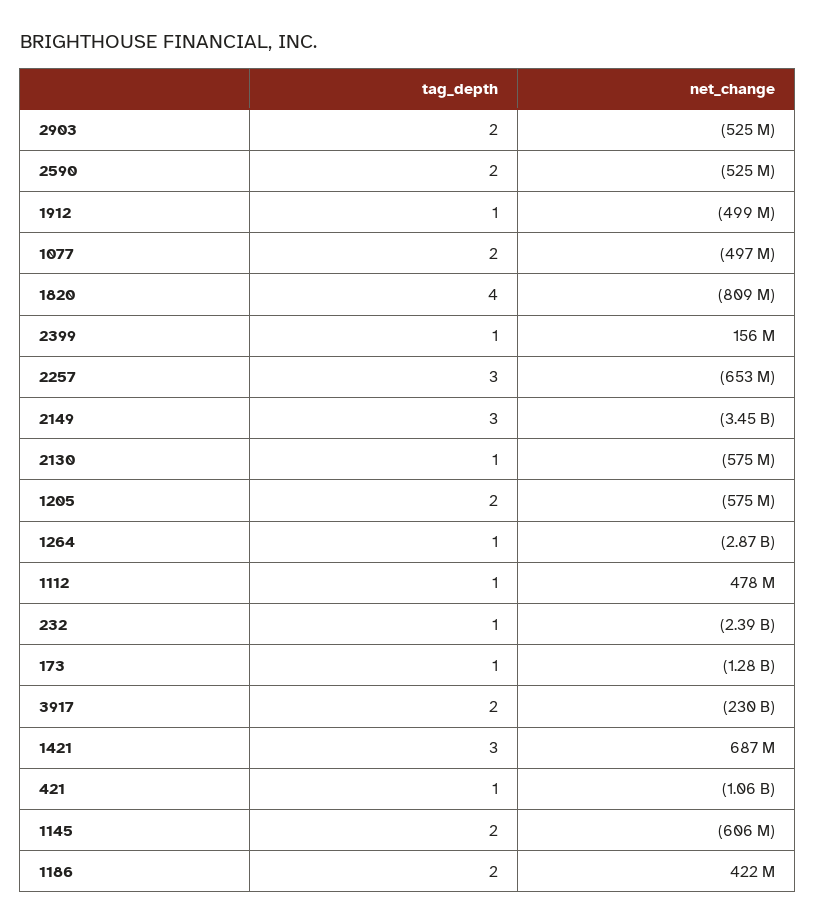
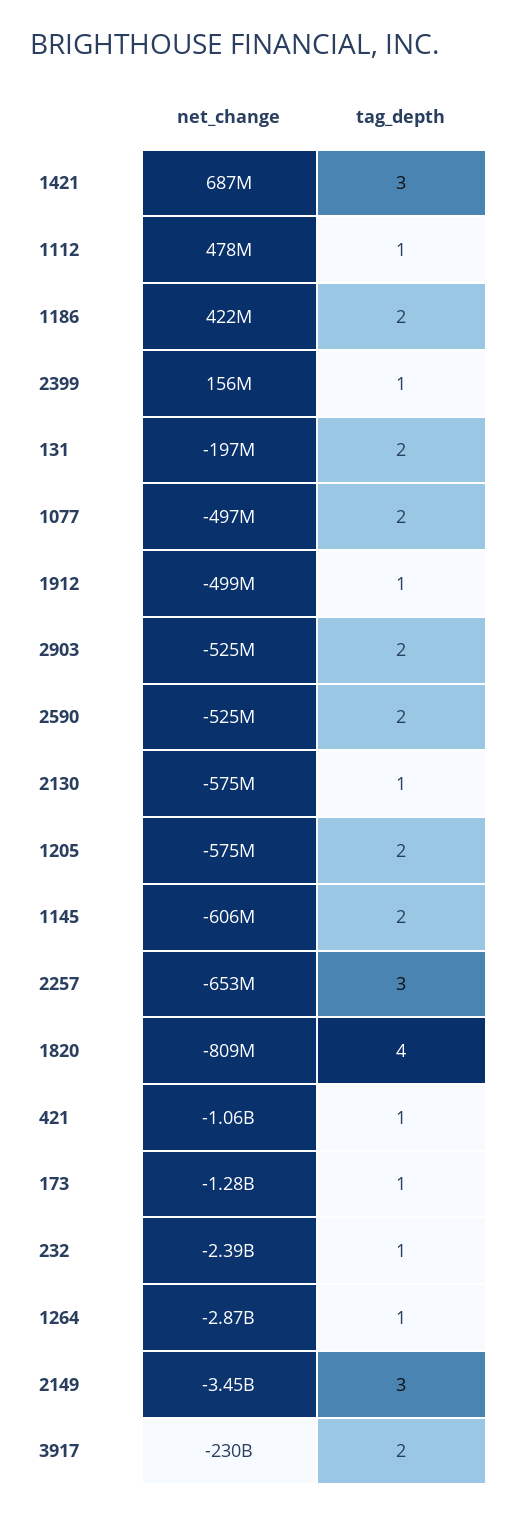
net_change, 131: none -> -197000000
tag_depth, 131: none -> 2

